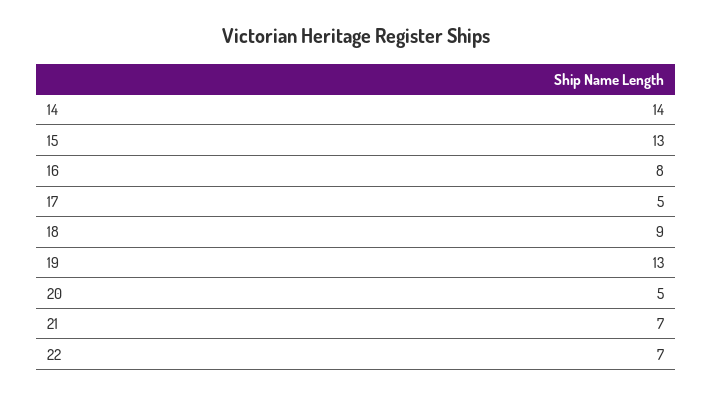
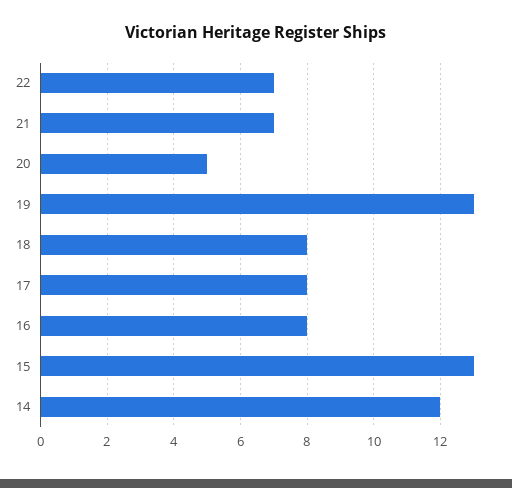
14: 14 -> 12
17: 5 -> 8
18: 9 -> 8

